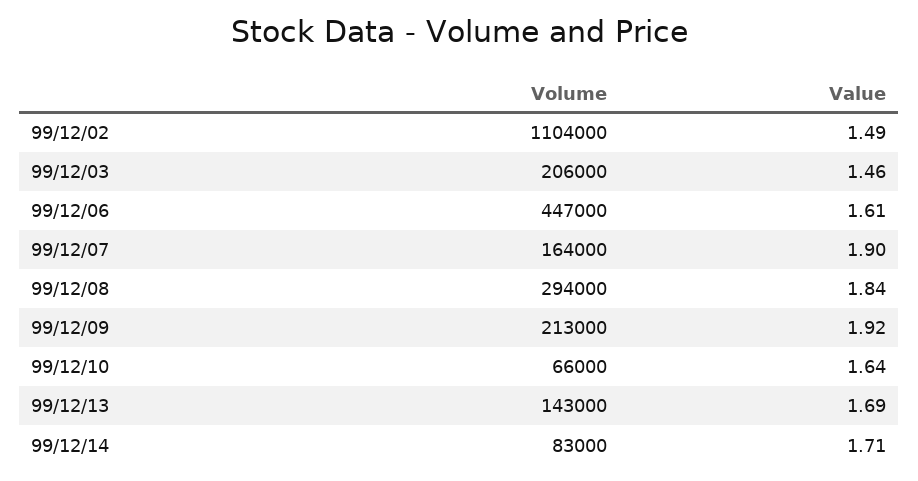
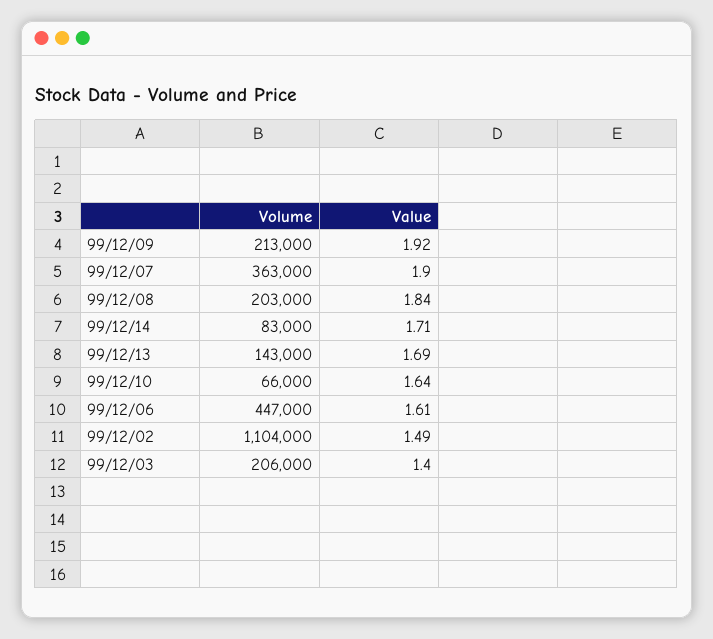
Value, 99/12/03: 1.46 -> 1.4
Volume, 99/12/07: 164000 -> 363000
Volume, 99/12/08: 294000 -> 203000

